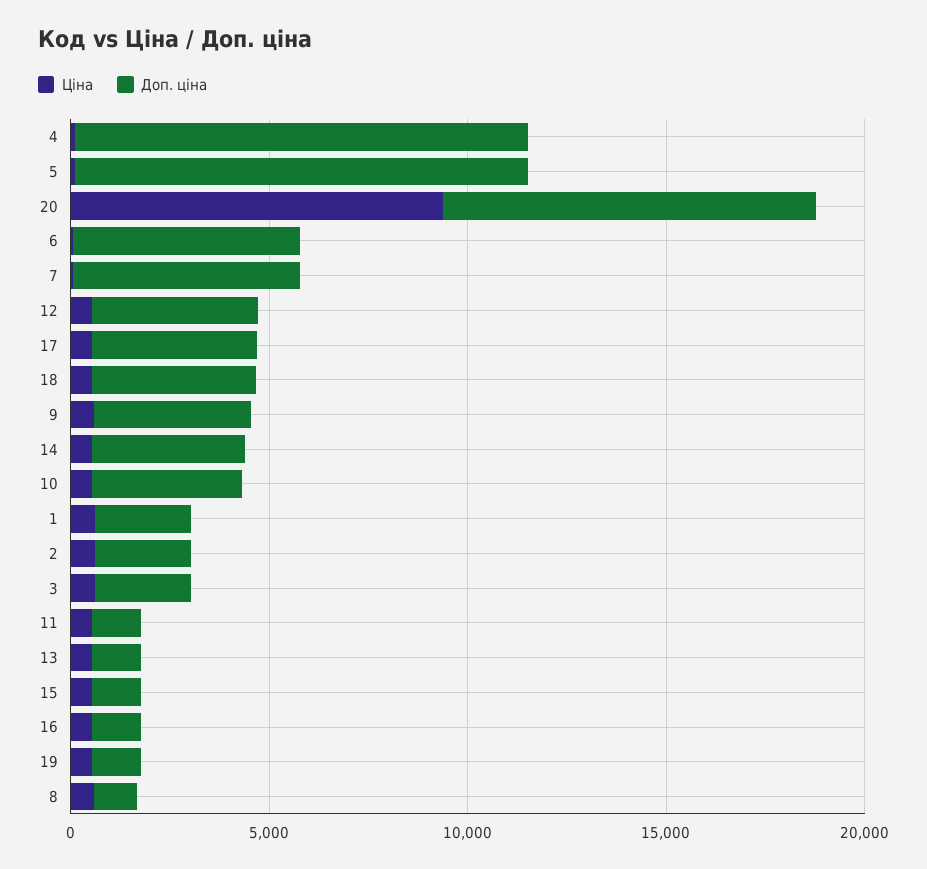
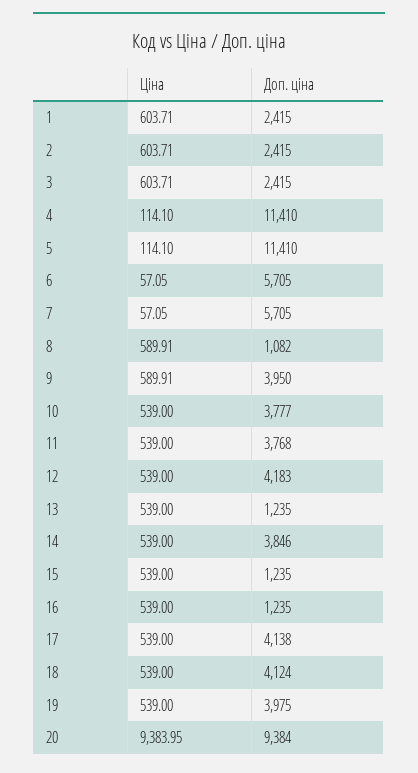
Доп. ціна, 11: 1000 -> 3768
Доп. ціна, 19: 1000 -> 3975

